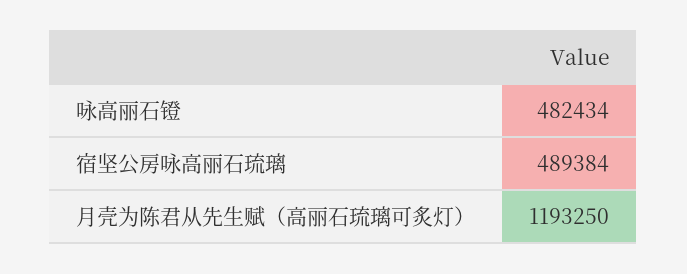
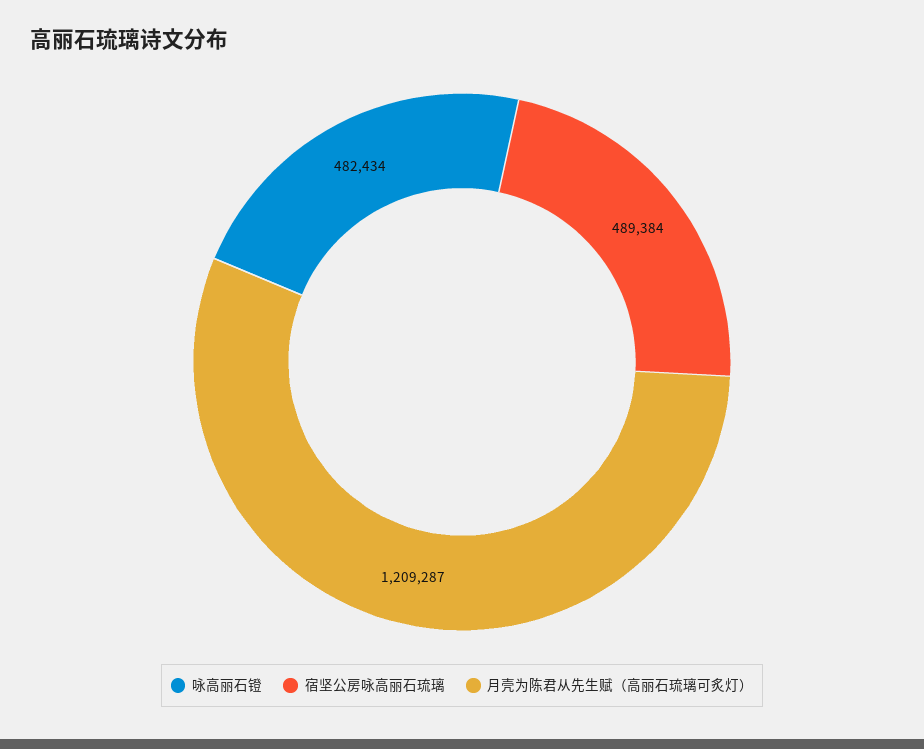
月壳为陈君从先生赋（高丽石琉璃可炙灯）: 1193250 -> 1209287

